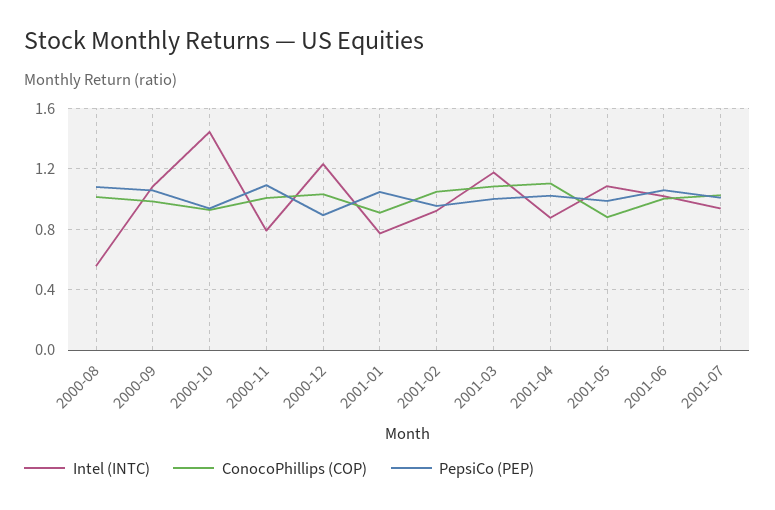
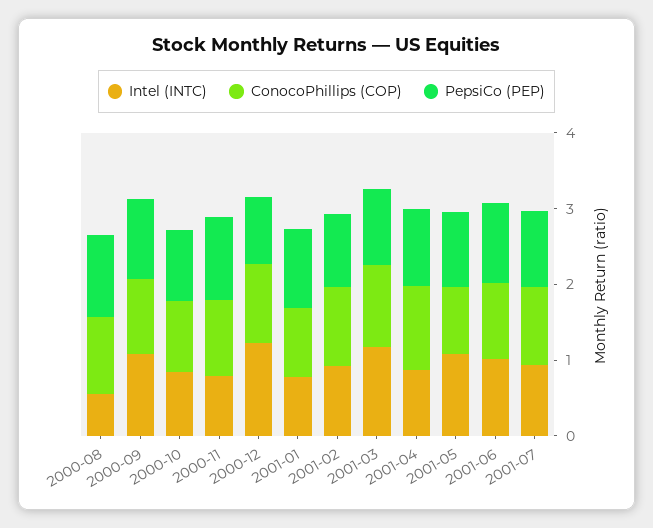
Intel (INTC), 2000-10: 1.45 -> 0.8

